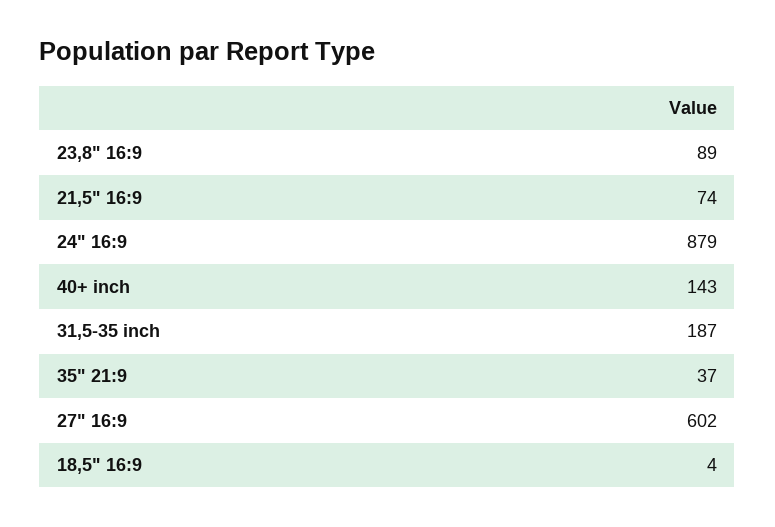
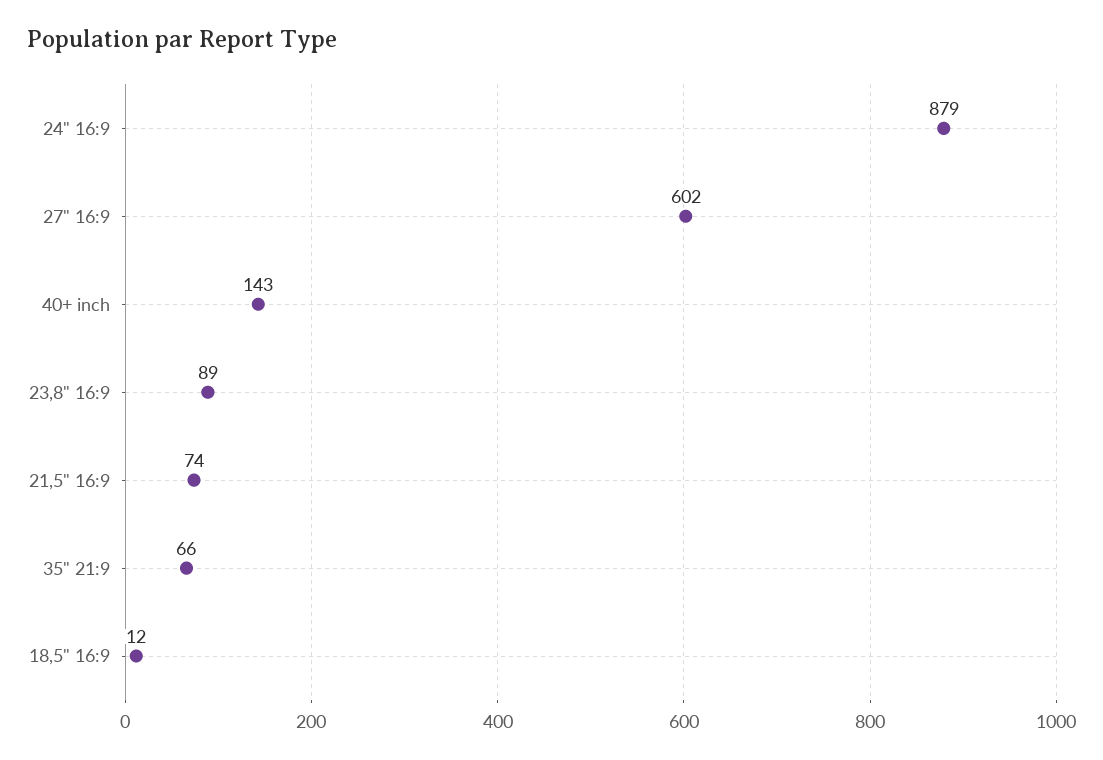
31,5-35 inch: 187 -> none
35" 21:9: 37 -> 66
18,5" 16:9: 4 -> 12

